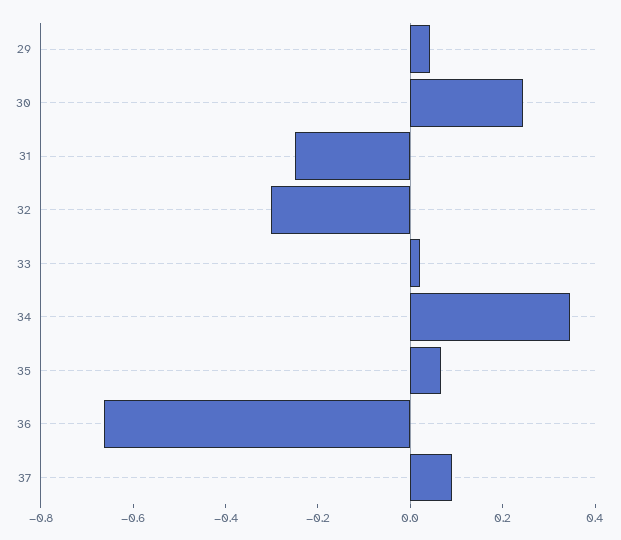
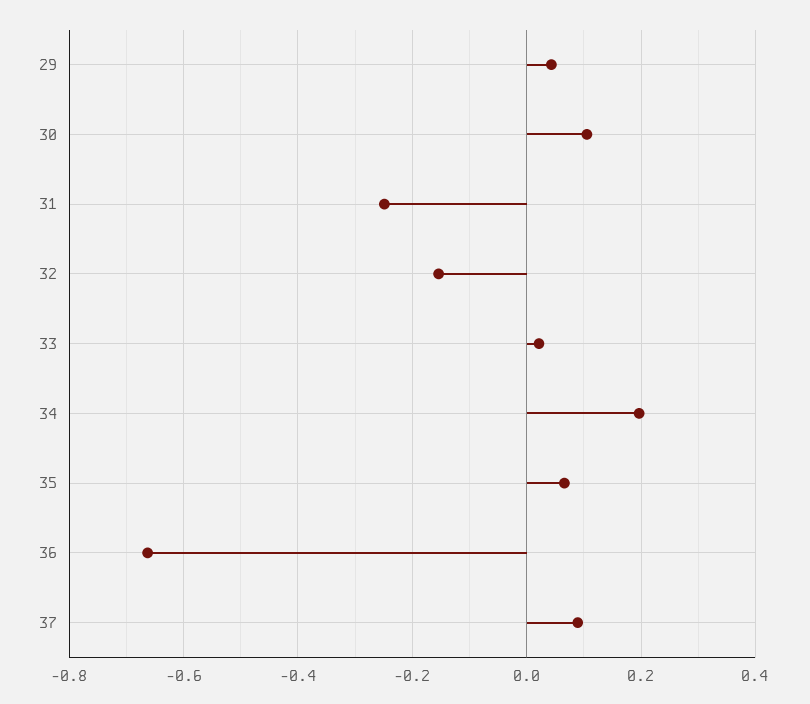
30: 0.25 -> 0.1
32: -0.3 -> -0.16
34: 0.35 -> 0.2

